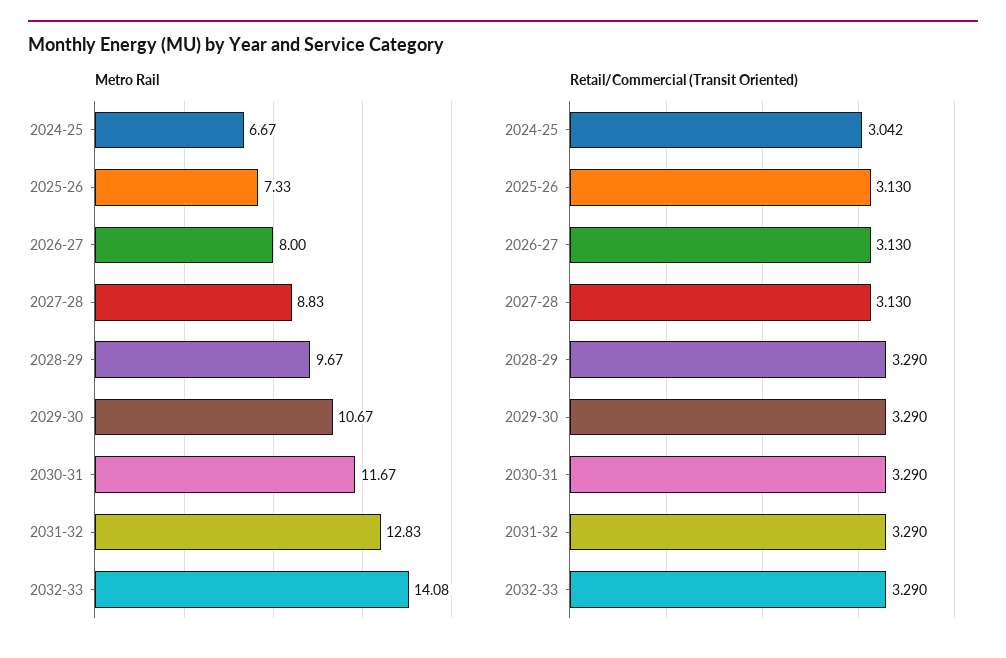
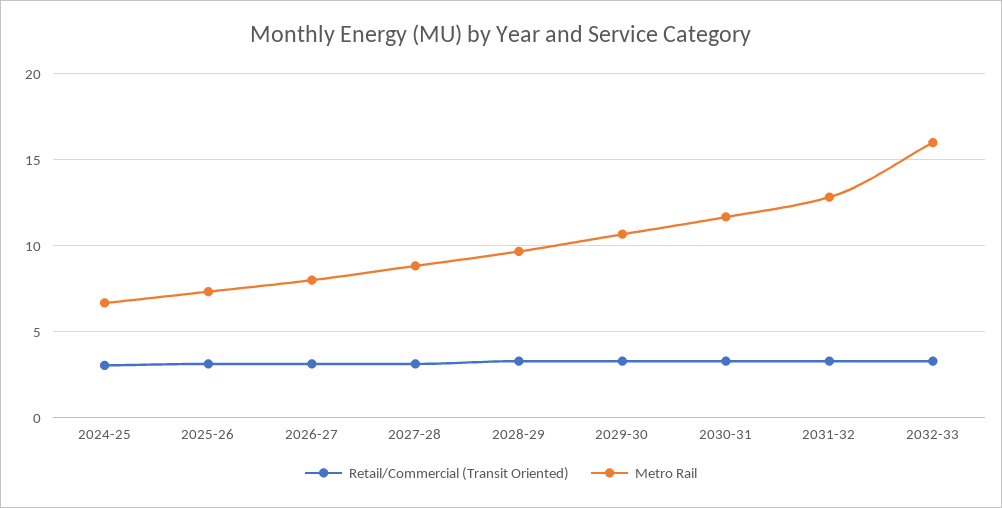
Metro Rail, 2032-33: 14.08 -> 16

